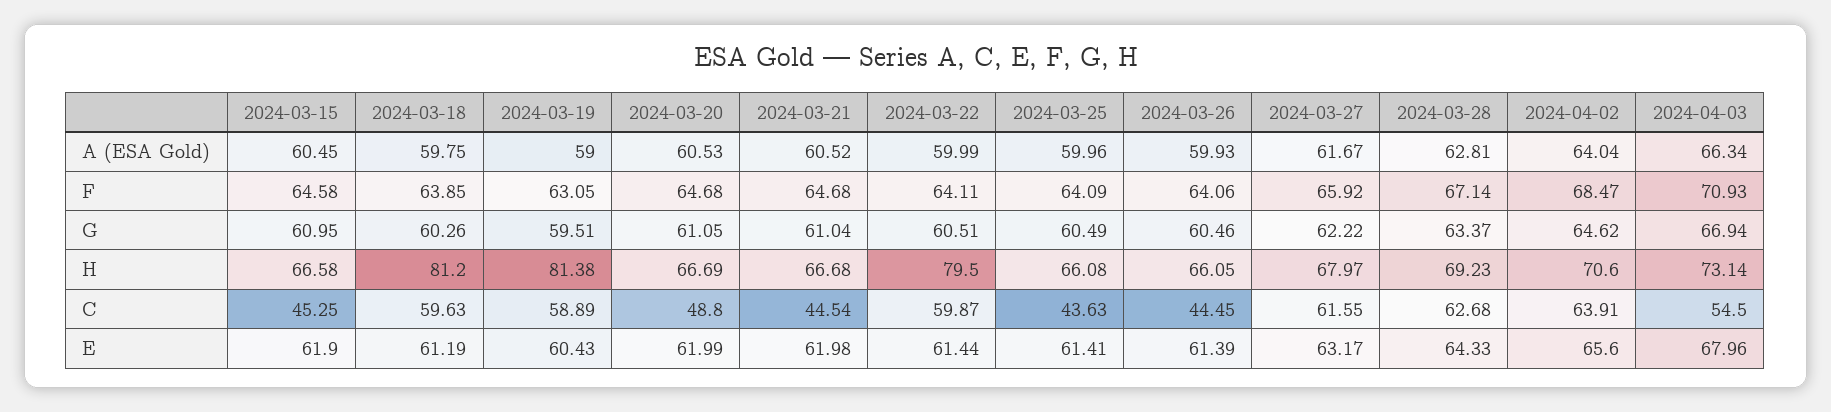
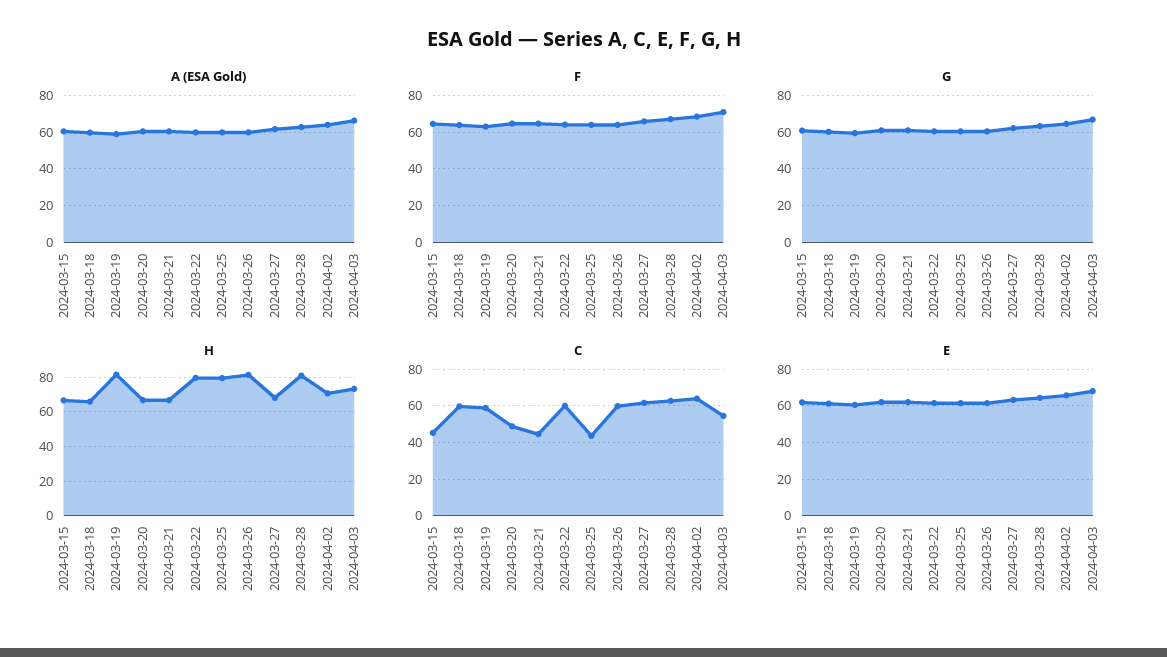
H, 2024-03-18: 81.2 -> 65
H, 2024-03-25: 66.08 -> 80
H, 2024-03-26: 66.05 -> 80
H, 2024-03-28: 69.23 -> 80
C, 2024-03-26: 44.45 -> 60

